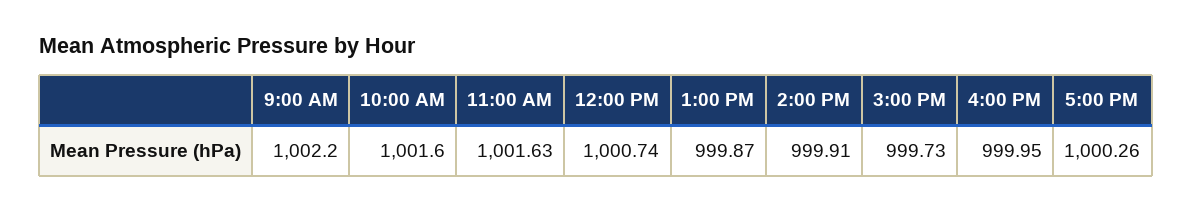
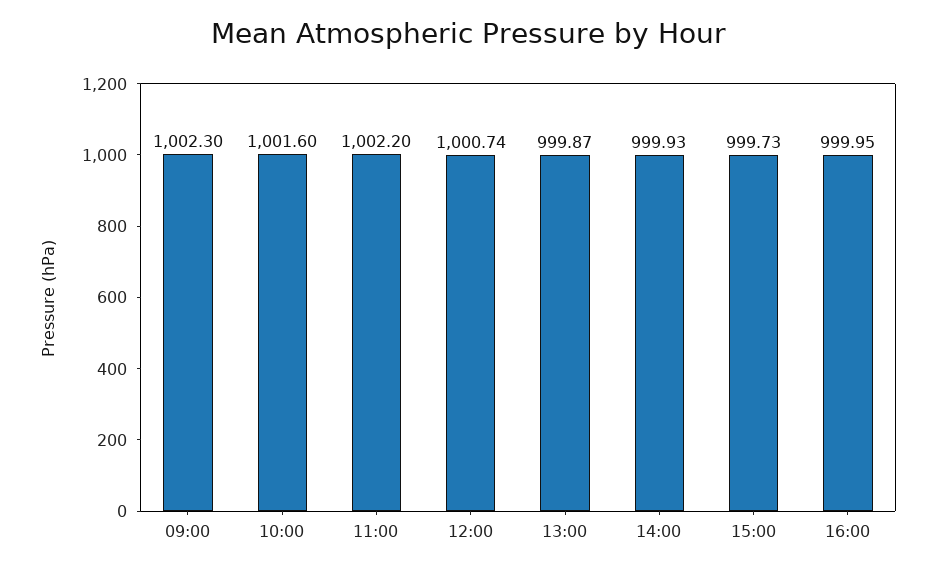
9:00 AM: 1002.2 -> 1002.3
11:00 AM: 1001.63 -> 1002.2
2:00 PM: 999.91 -> 999.93
5:00 PM: 1000.26 -> none

